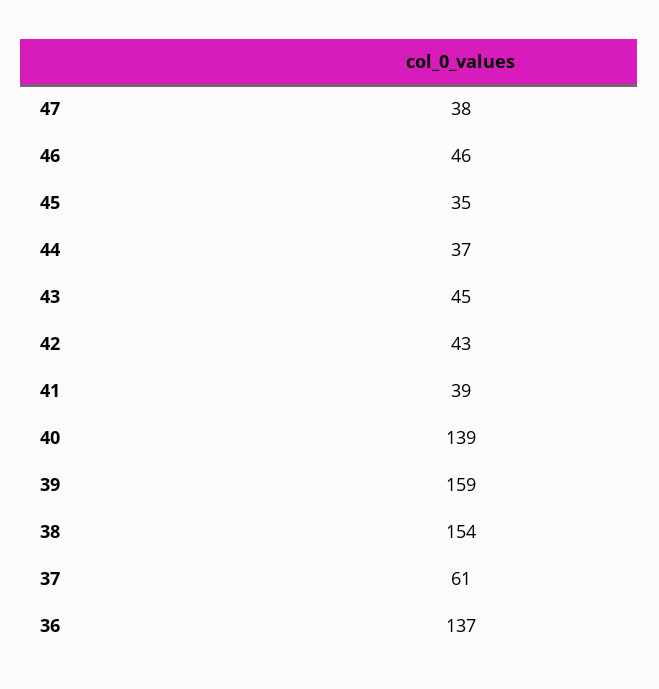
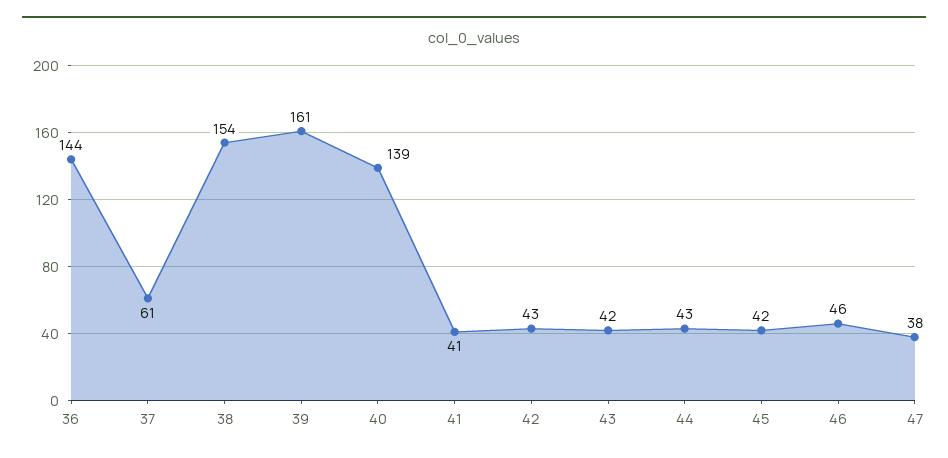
45: 35 -> 42
44: 37 -> 43
43: 45 -> 42
41: 39 -> 41
39: 159 -> 161
36: 137 -> 144

